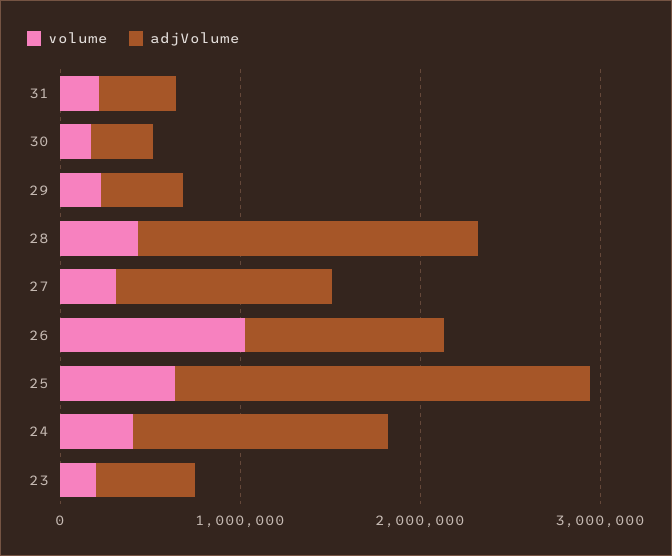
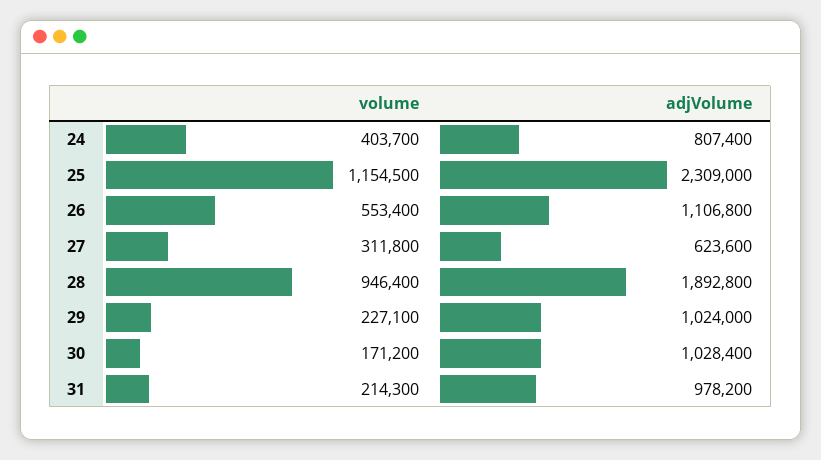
adjVolume, 31: 400000 -> 978200
adjVolume, 30: 400000 -> 1028400
adjVolume, 29: 400000 -> 1024000
volume, 28: 400000 -> 946400
adjVolume, 27: 1200000 -> 623600
volume, 26: 1000000 -> 553400
volume, 25: 600000 -> 1154500
adjVolume, 24: 1400000 -> 807400
volume, 23: 200000 -> none
adjVolume, 23: 600000 -> none

